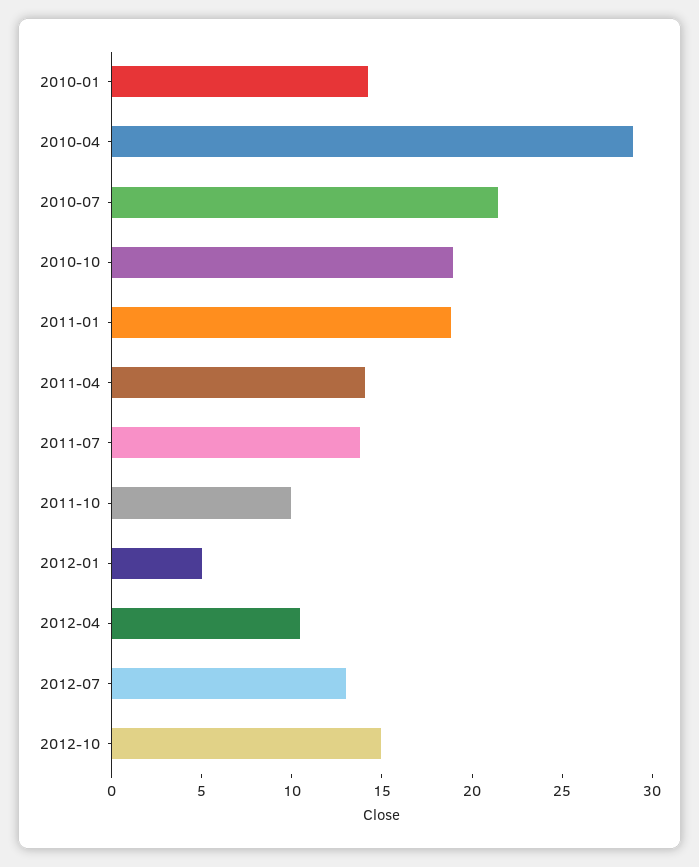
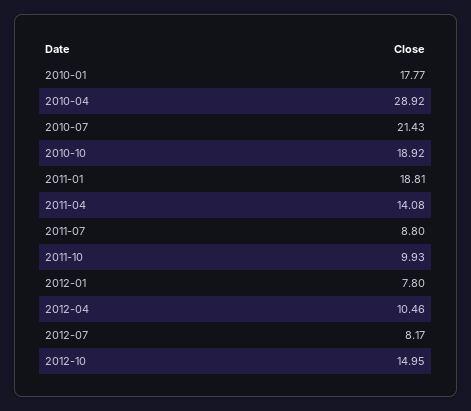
2010-01: 14 -> 17.77
2011-07: 14 -> 8.8
2012-01: 5 -> 7.8
2012-07: 13 -> 8.17

